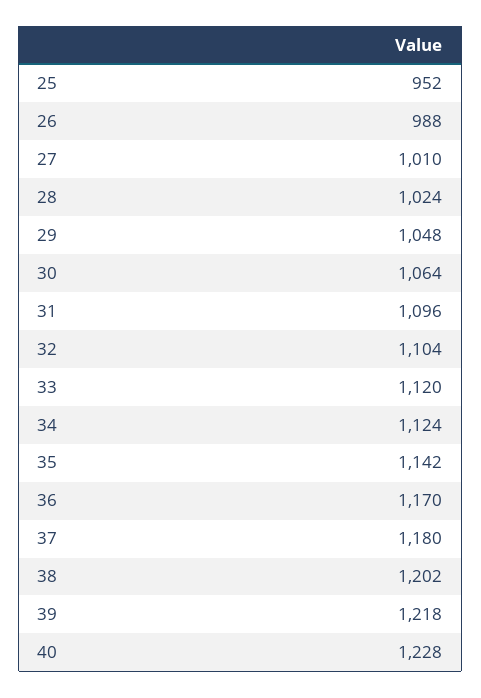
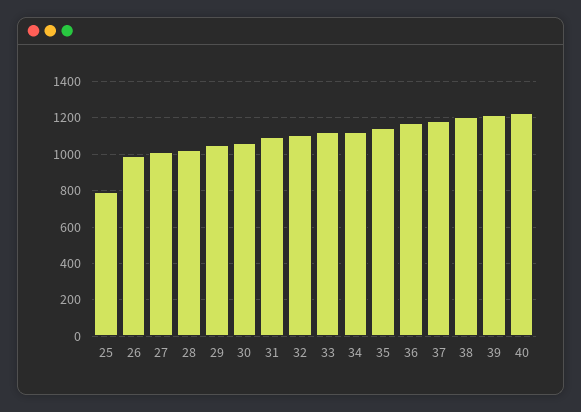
25: 952 -> 800

